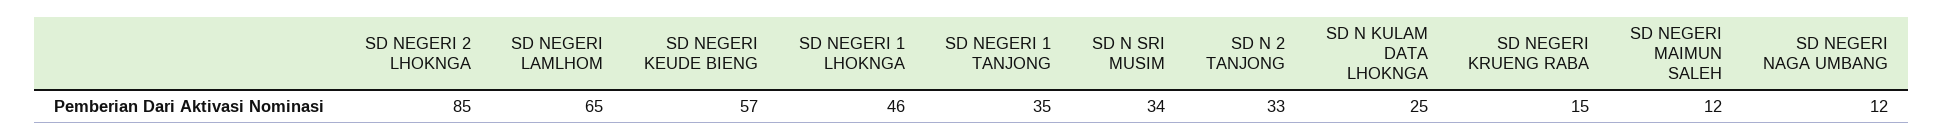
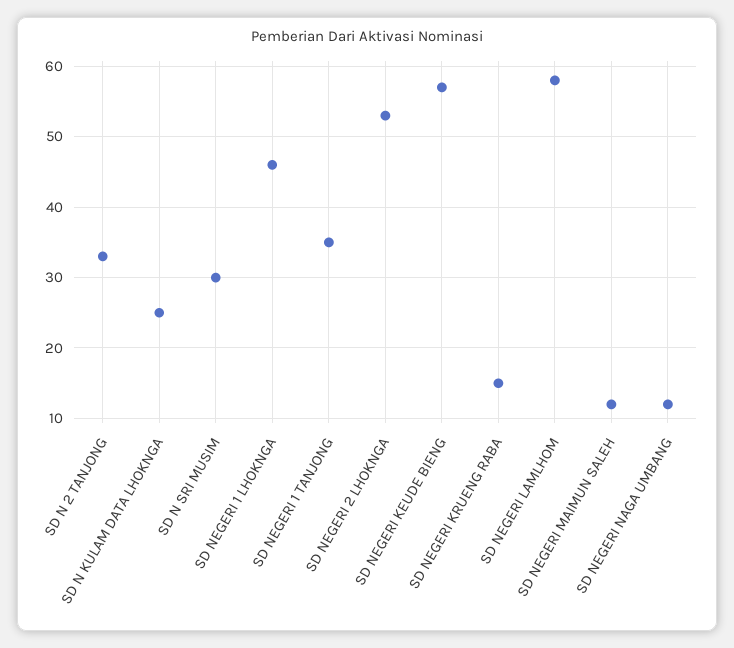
SD NEGERI 2 LHOKNGA: 85 -> 53
SD NEGERI LAMLHOM: 65 -> 58
SD N SRI MUSIM: 34 -> 30

